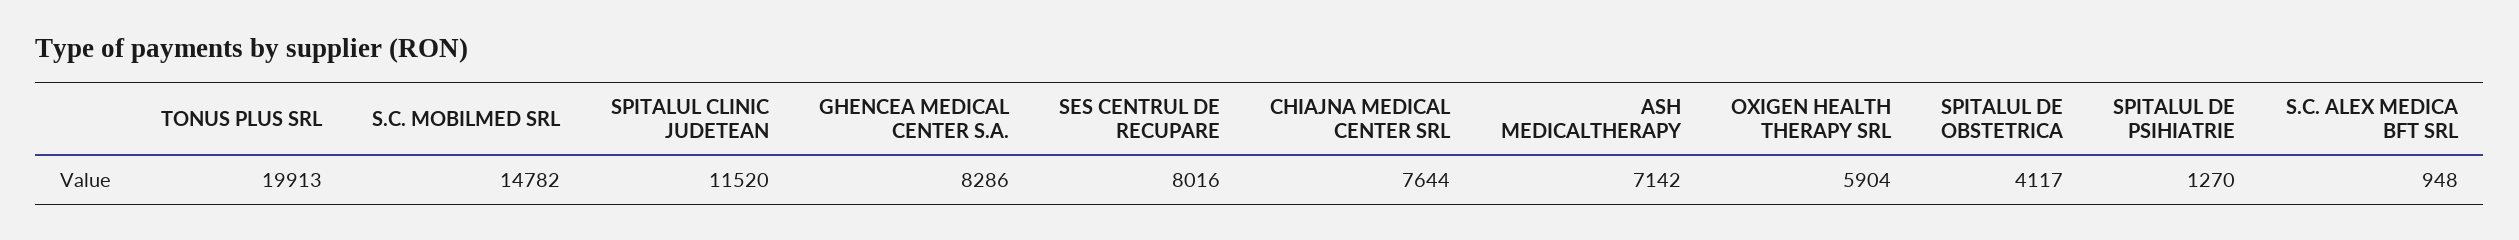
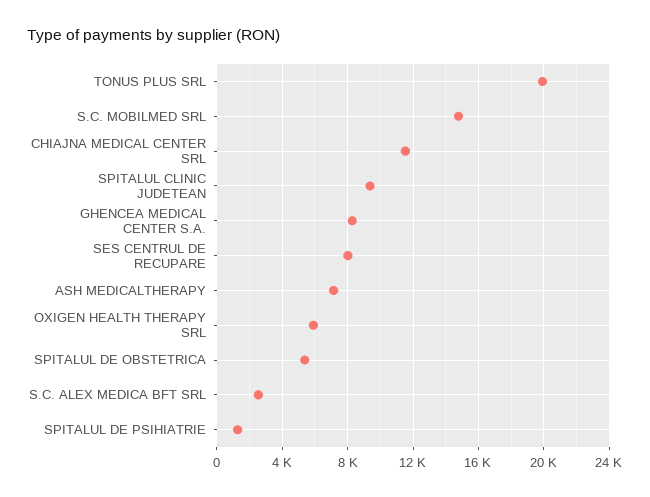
SPITALUL CLINIC JUDETEAN: 11520 -> 9500
CHIAJNA MEDICAL CENTER SRL: 7644 -> 11500
SPITALUL DE OBSTETRICA: 4117 -> 5500
S.C. ALEX MEDICA BFT SRL: 948 -> 2500

